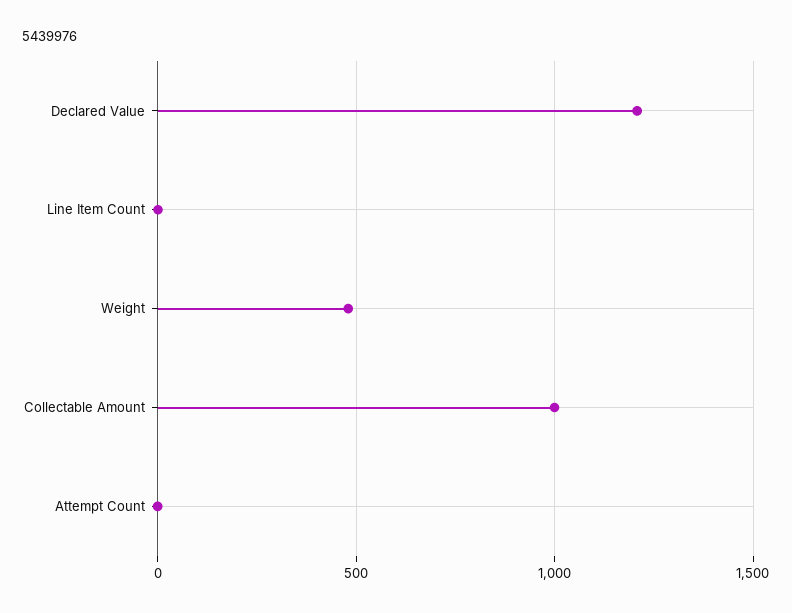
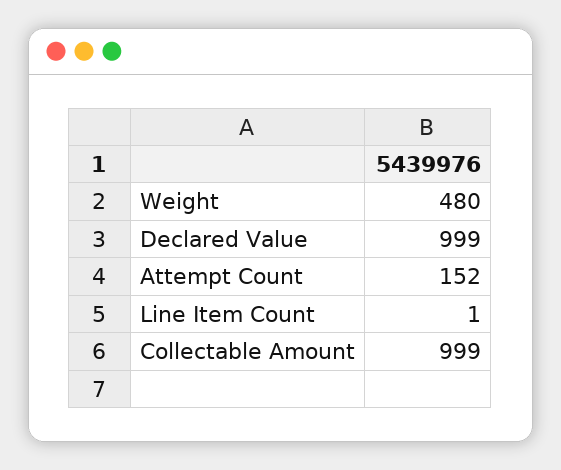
Declared Value: 1200 -> 999
Attempt Count: 0 -> 152

